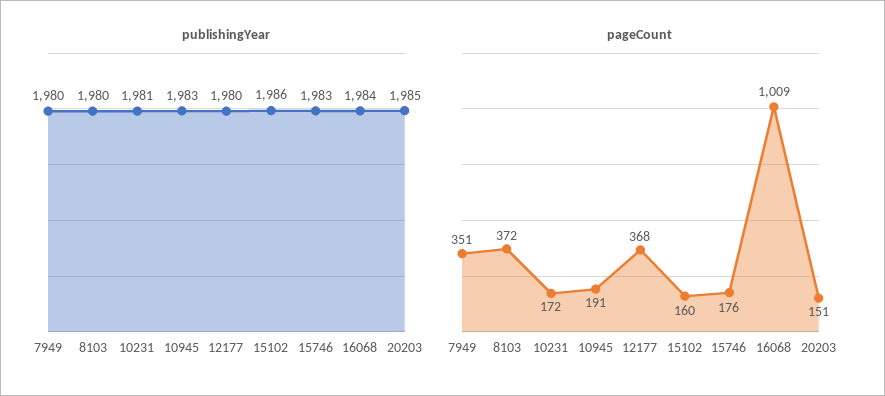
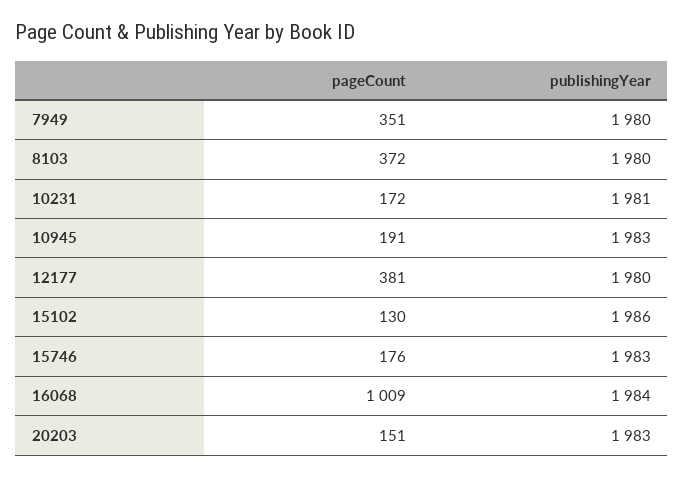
publishingYear, 20203: 1985 -> 1983
pageCount, 12177: 368 -> 381
pageCount, 15102: 160 -> 130

